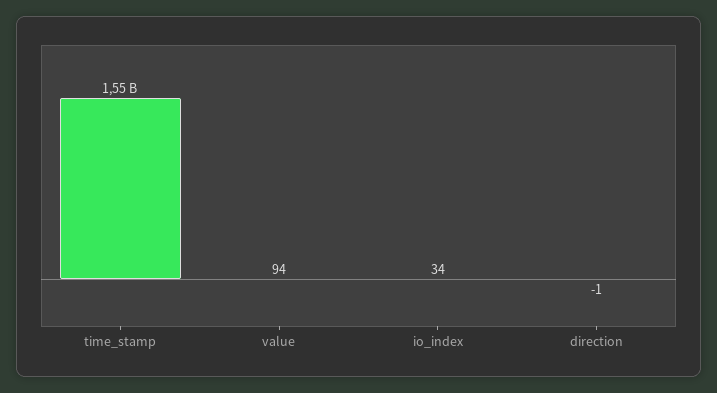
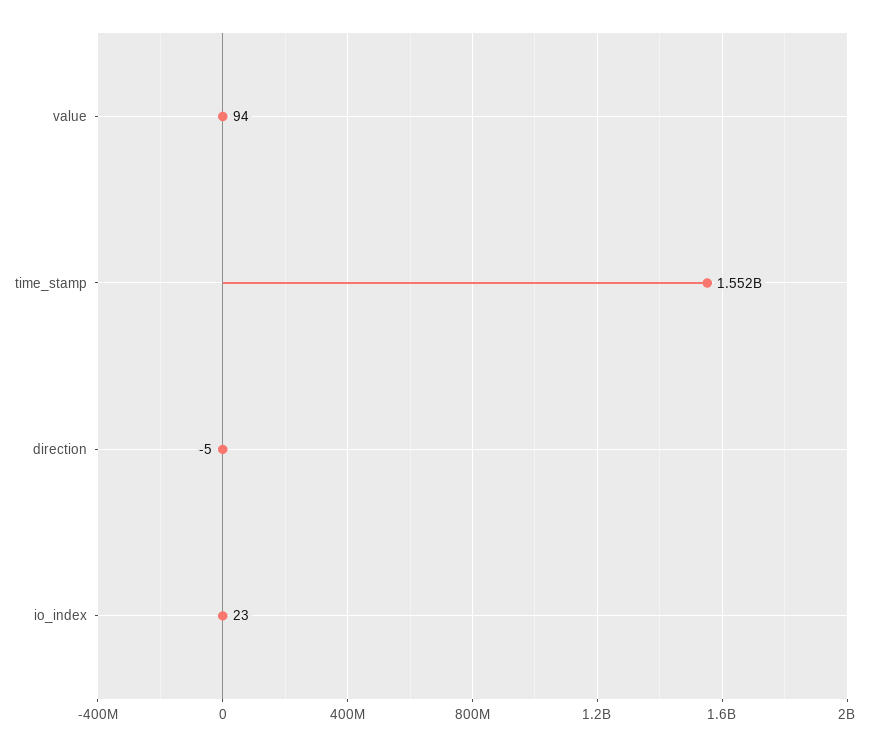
io_index: 34 -> 23
direction: -1 -> -5

